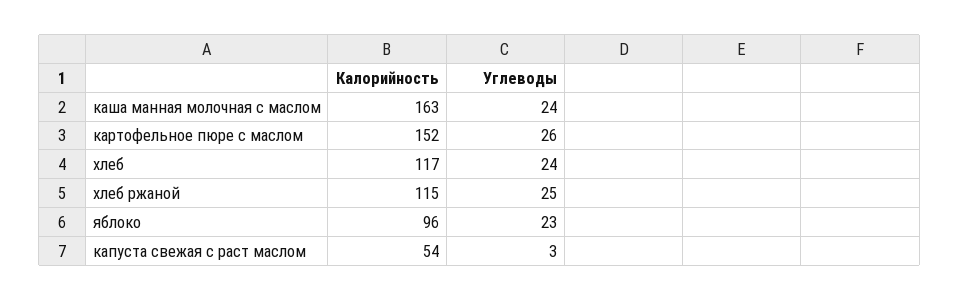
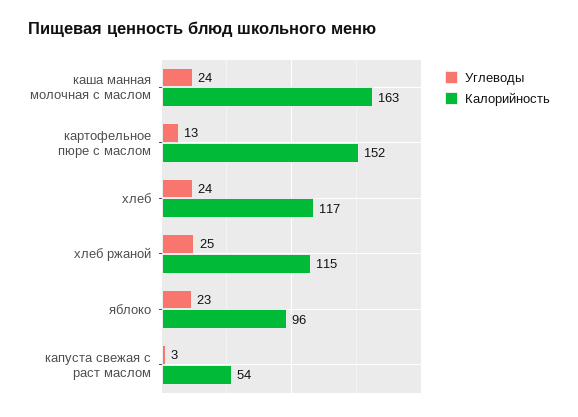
Углеводы, картофельное пюре с маслом: 26 -> 13

